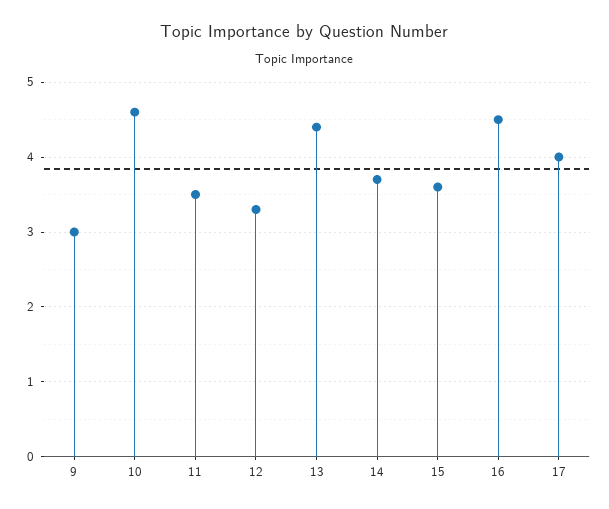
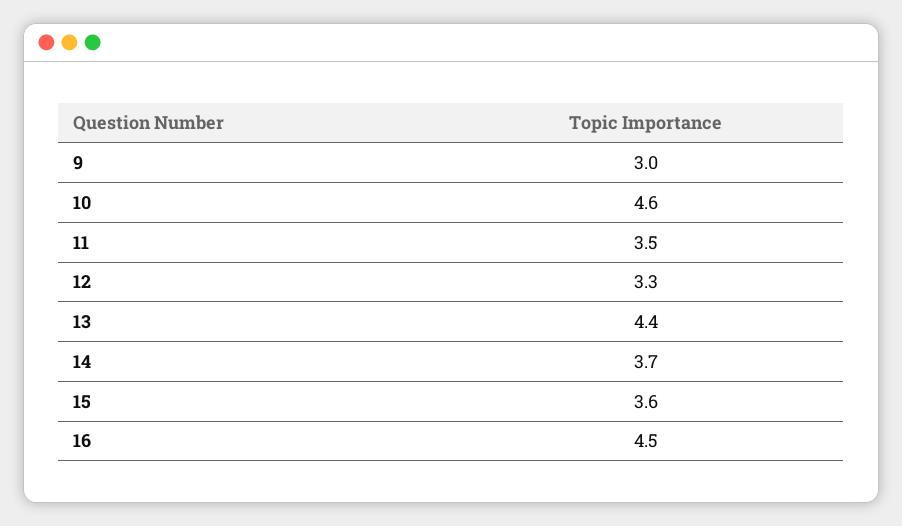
17: 4 -> none

